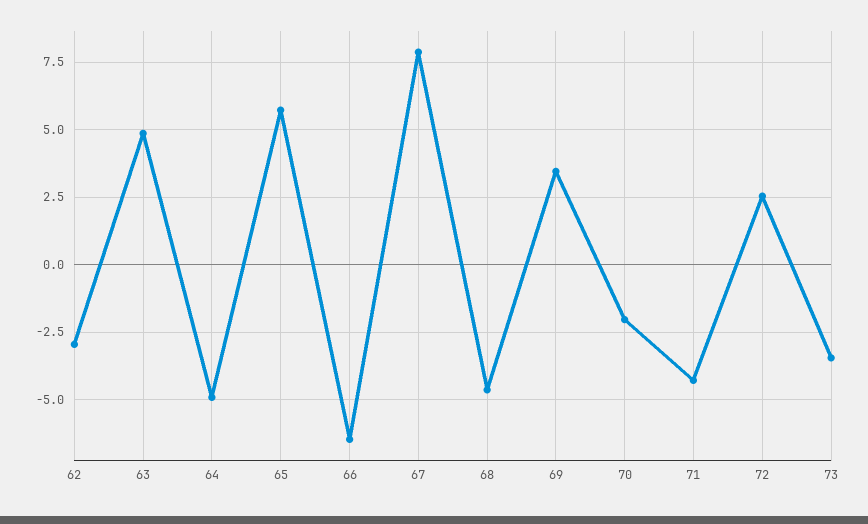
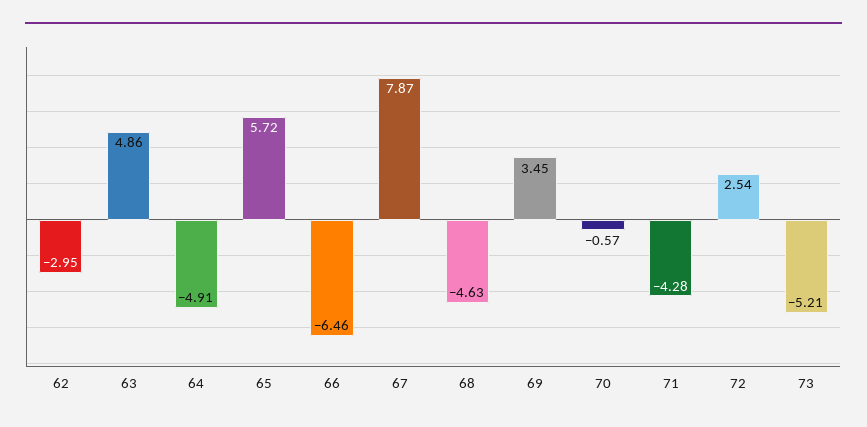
70: -2 -> -0.57
73: -3.5 -> -5.21

